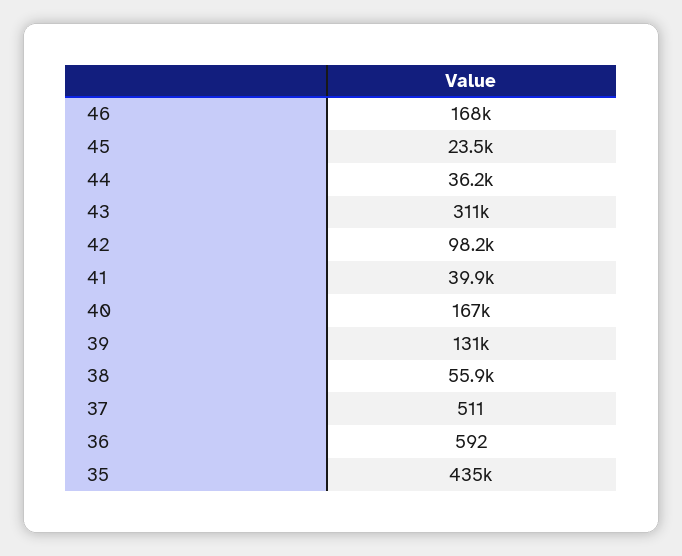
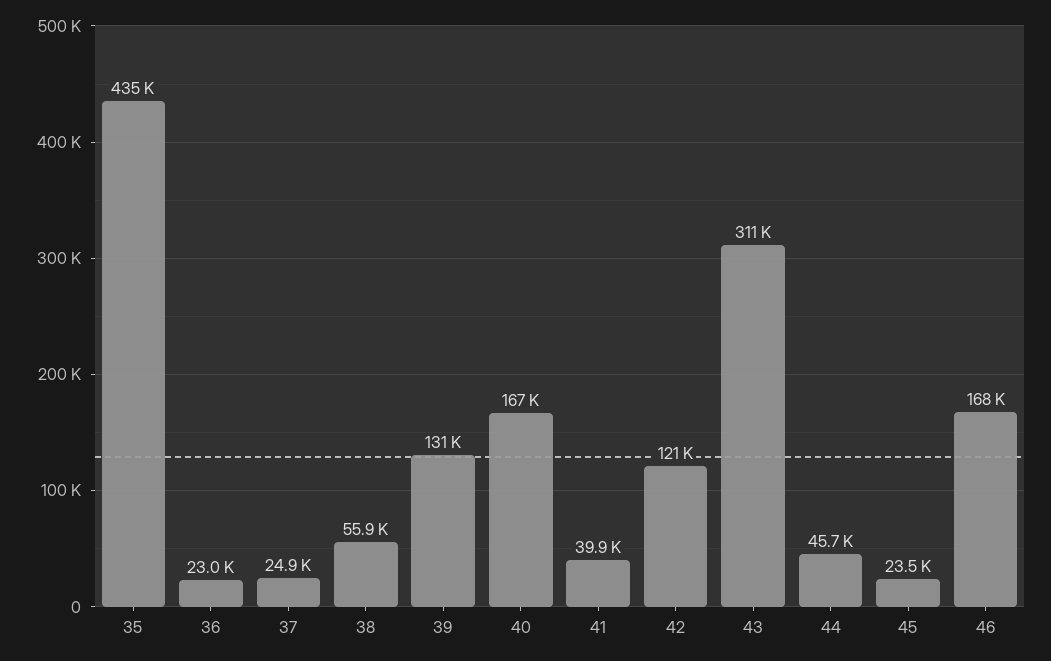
44: 36200 -> 45700
42: 98200 -> 121000
37: 511 -> 24900
36: 592 -> 23000

